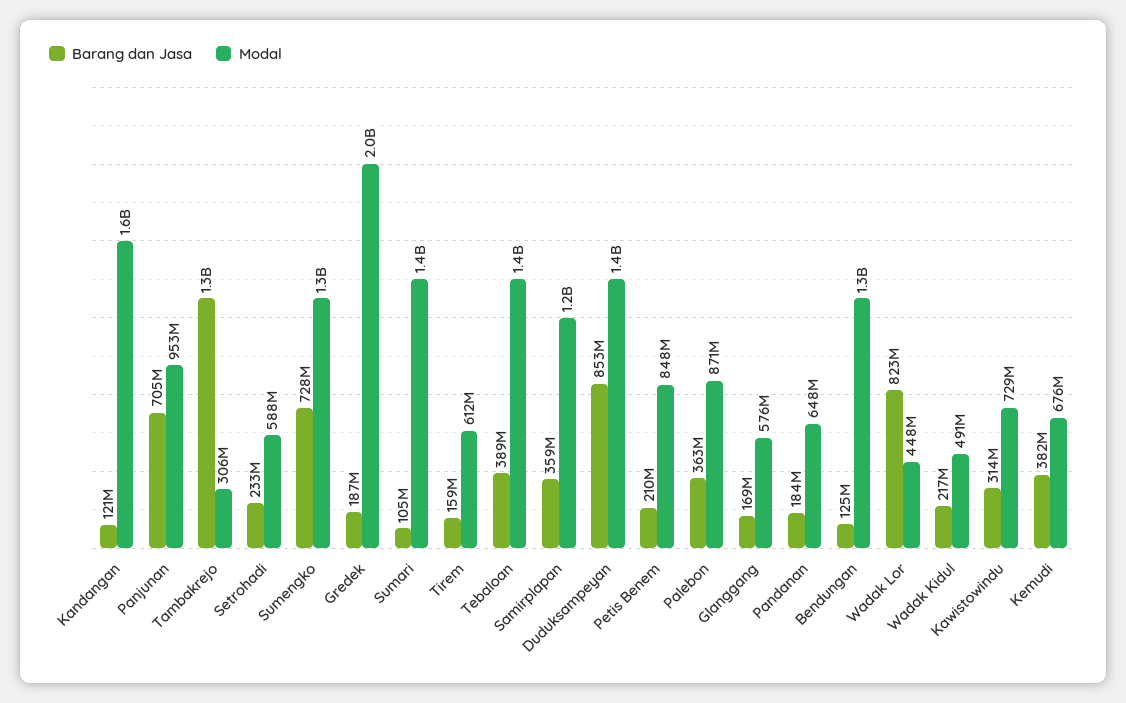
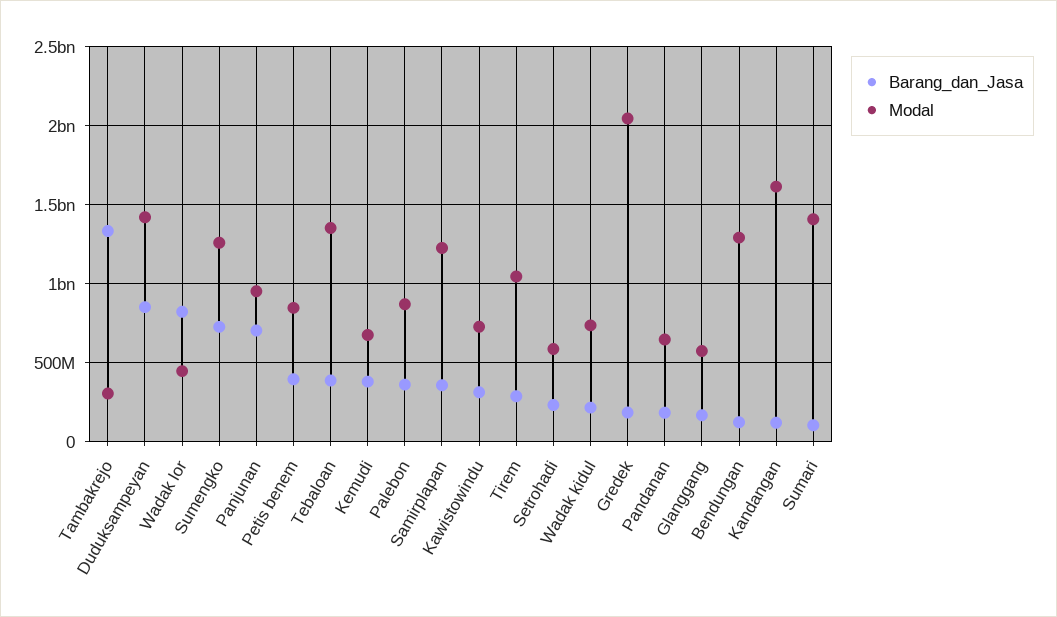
Barang dan Jasa, Tirem: 159000000 -> 300000000
Modal, Tirem: 612000000 -> 1050000000
Barang dan Jasa, Petis Benem: 210000000 -> 400000000
Modal, Wadak Kidul: 491000000 -> 750000000

